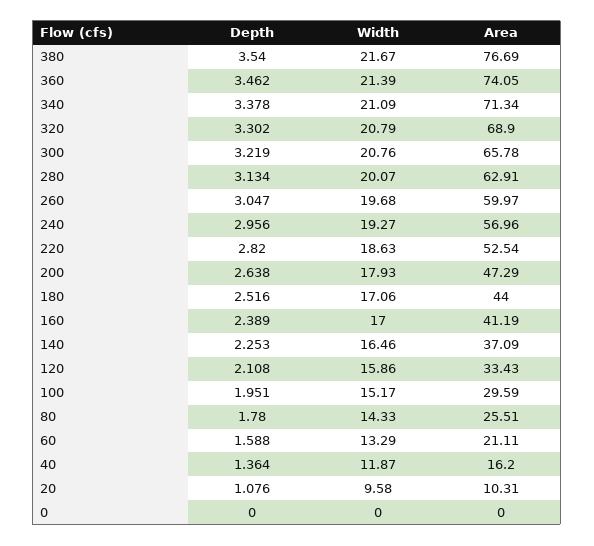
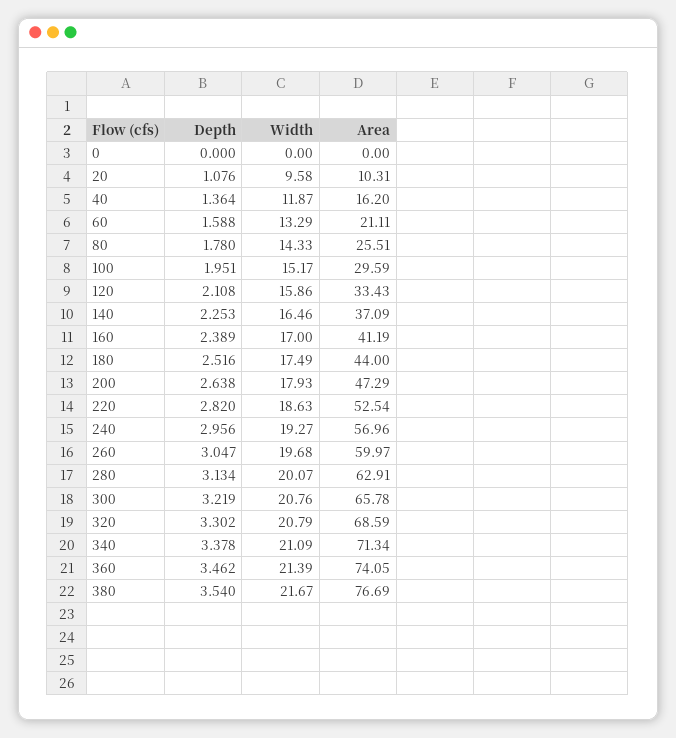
Area, 320: 68.9 -> 68.59
Width, 180: 17.06 -> 17.49

